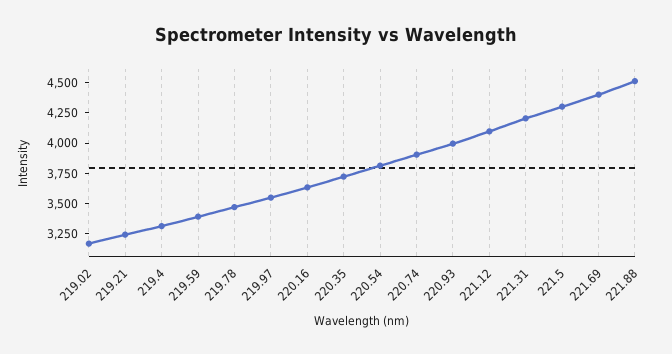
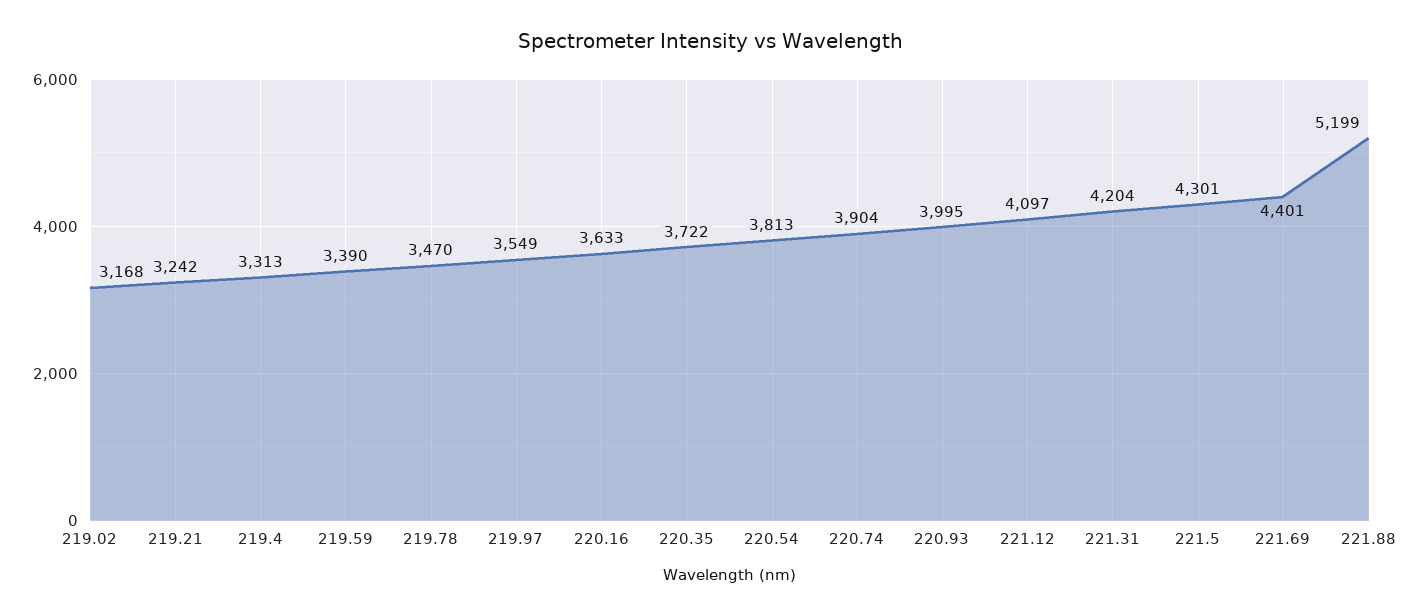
221.88: 4500 -> 5199

